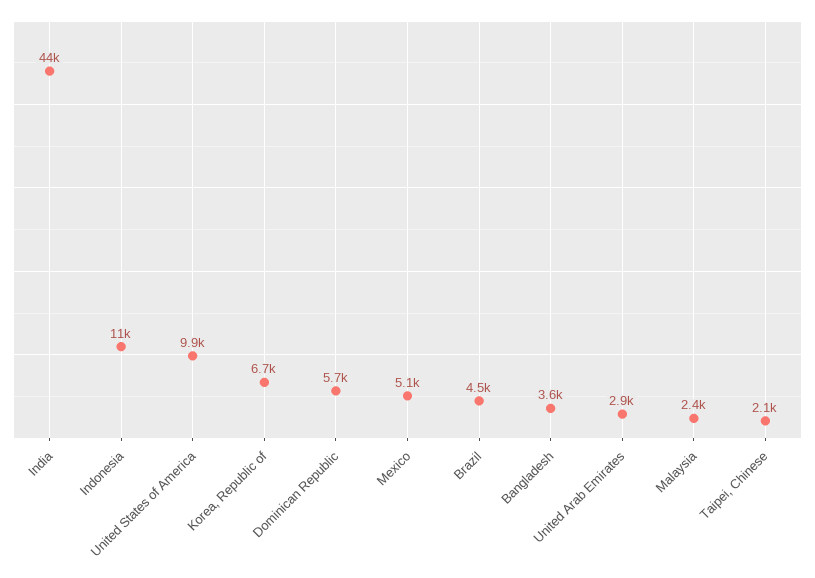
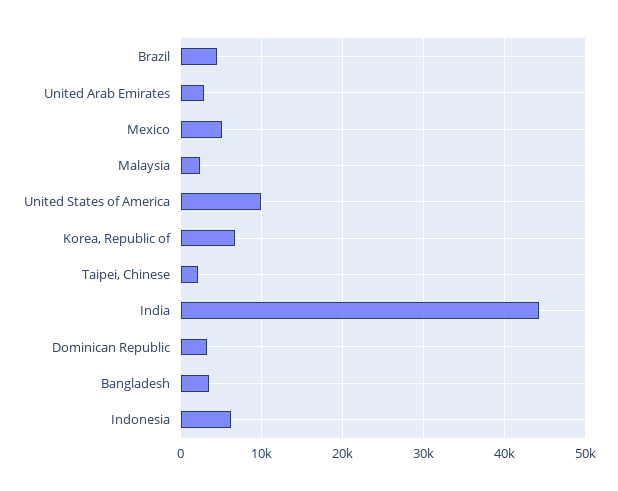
Indonesia: 11000 -> 6000
Dominican Republic: 5700 -> 3000

